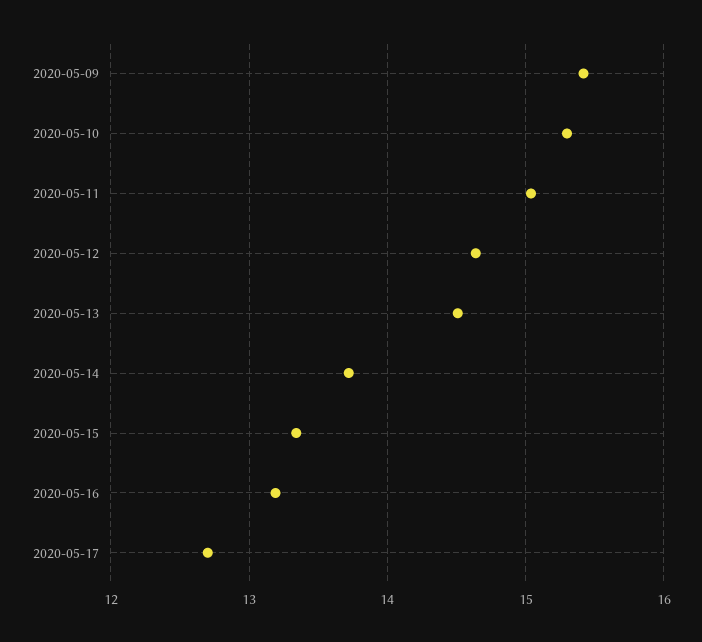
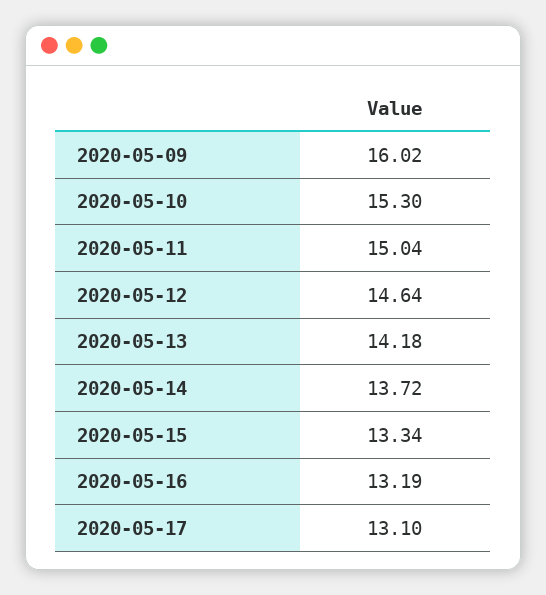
2020-05-09: 15.4 -> 16.02
2020-05-13: 14.5 -> 14.18
2020-05-17: 12.7 -> 13.1

